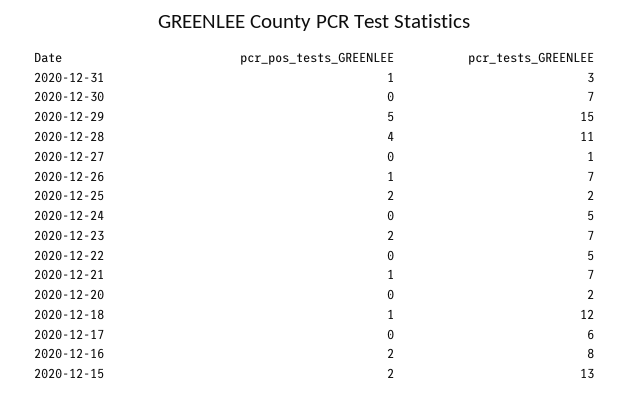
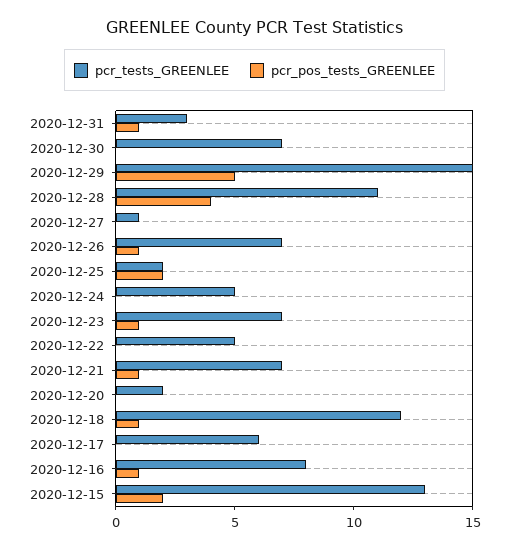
pcr_pos_tests_GREENLEE, 2020-12-23: 2 -> 1
pcr_pos_tests_GREENLEE, 2020-12-16: 2 -> 1

